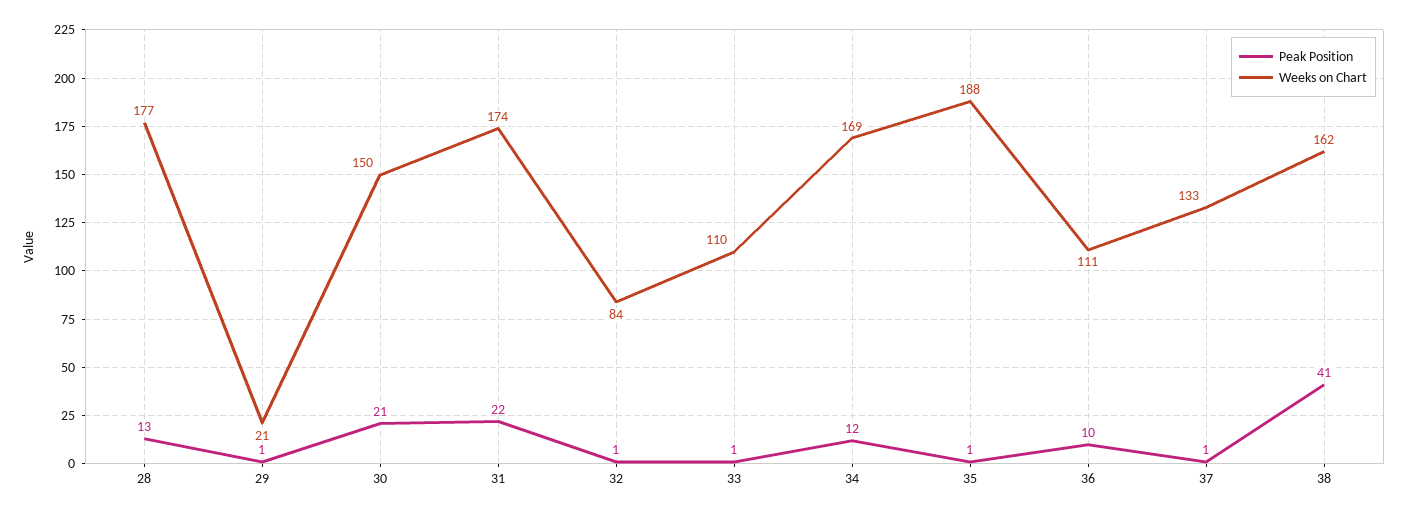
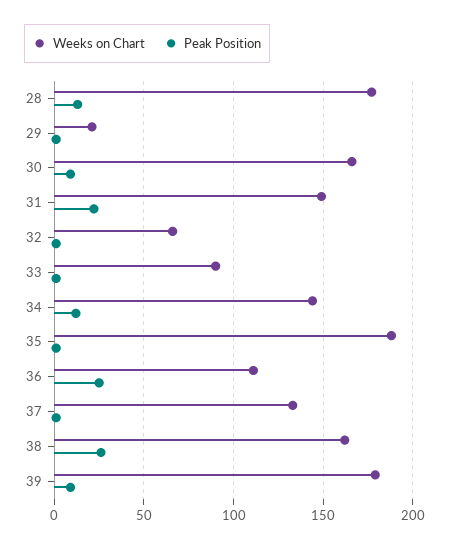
Peak Position, 30: 21 -> 10
Weeks on Chart, 30: 150 -> 165
Weeks on Chart, 31: 174 -> 150
Weeks on Chart, 32: 84 -> 65
Weeks on Chart, 33: 110 -> 90
Weeks on Chart, 34: 169 -> 145
Peak Position, 36: 10 -> 25
Peak Position, 38: 41 -> 25
Weeks on Chart, 39: none -> 180
Peak Position, 39: none -> 10

